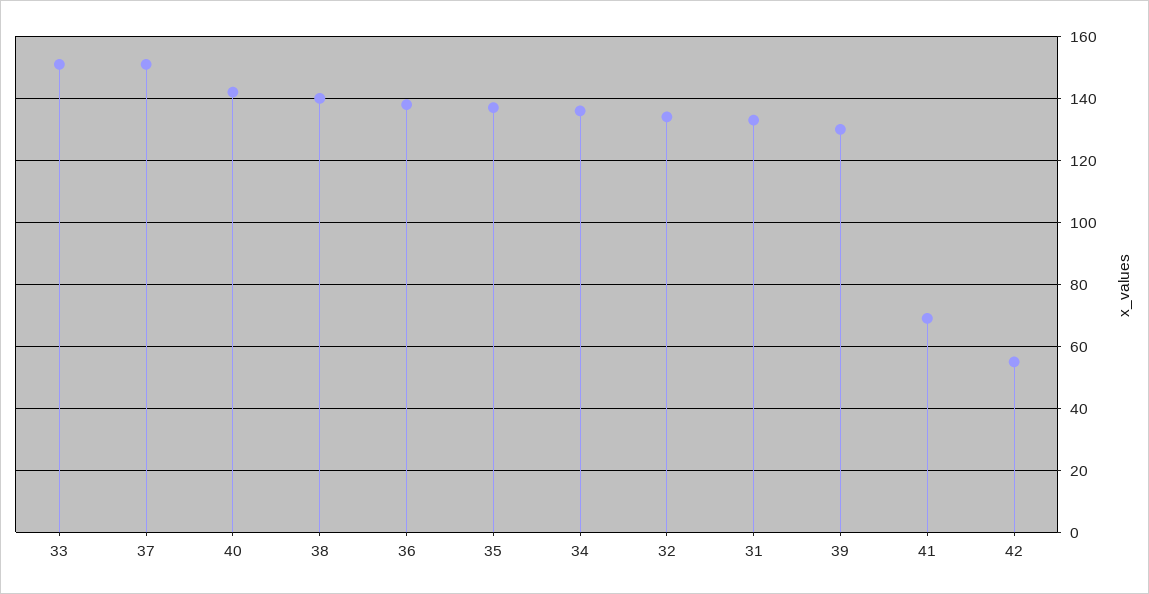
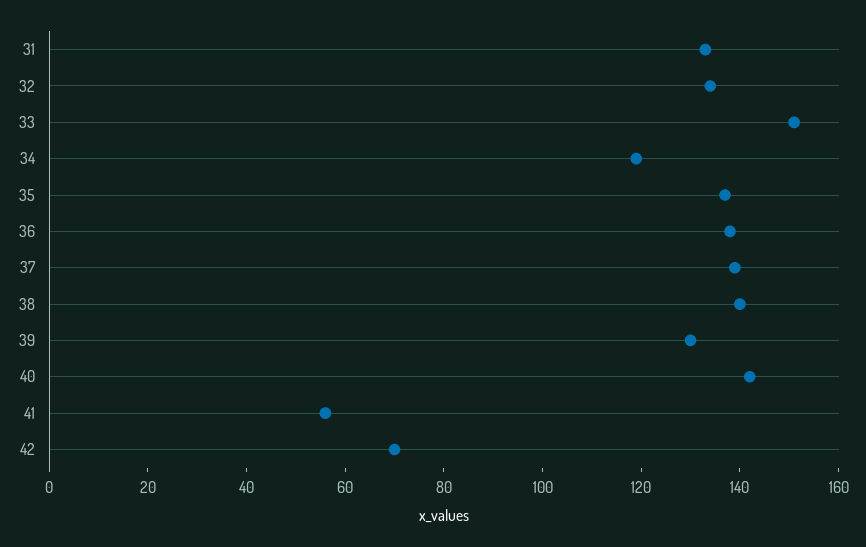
37: 150 -> 140
34: 135 -> 120
41: 70 -> 55
42: 55 -> 70

